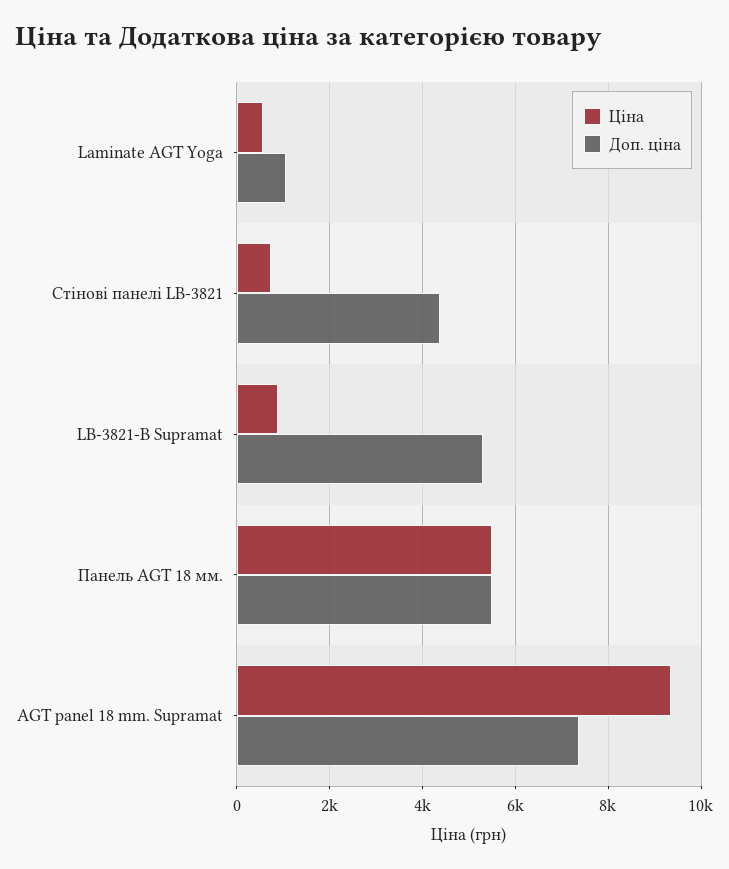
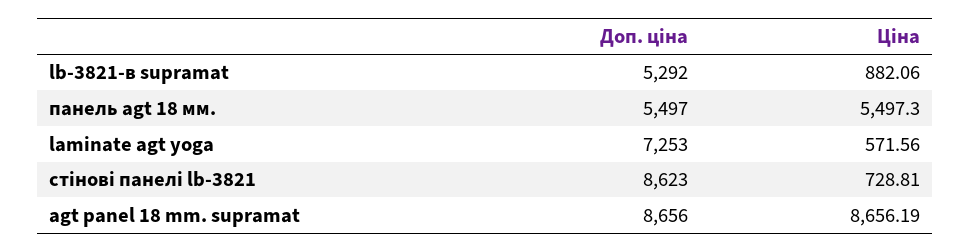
Доп. ціна, Laminate AGT Yoga: 1000 -> 7253
Доп. ціна, Стінові панелі LB-3821: 4400 -> 8623
Ціна, AGT panel 18 mm. Supramat: 9400 -> 8656.19
Доп. ціна, AGT panel 18 mm. Supramat: 7400 -> 8656

